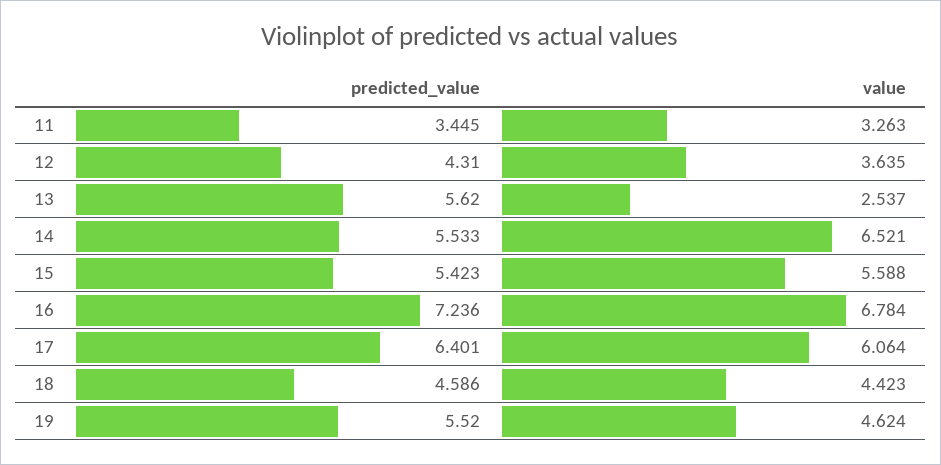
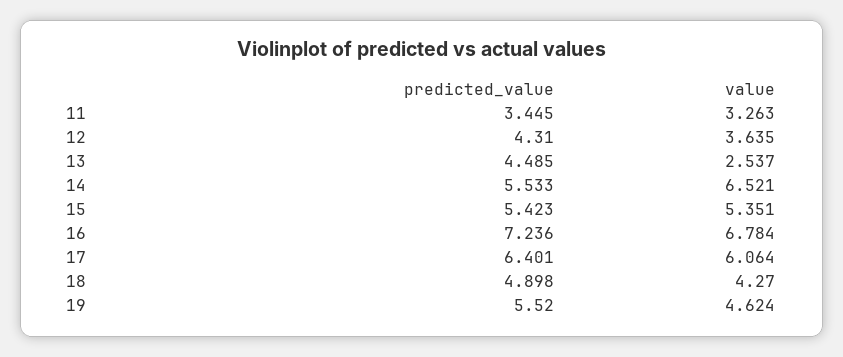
predicted_value, 13: 5.62 -> 4.485
value, 15: 5.588 -> 5.351
predicted_value, 18: 4.586 -> 4.898
value, 18: 4.423 -> 4.27

